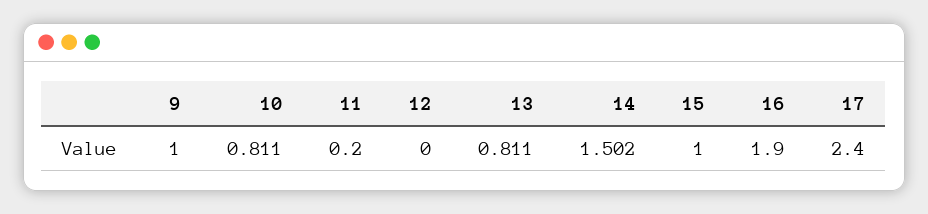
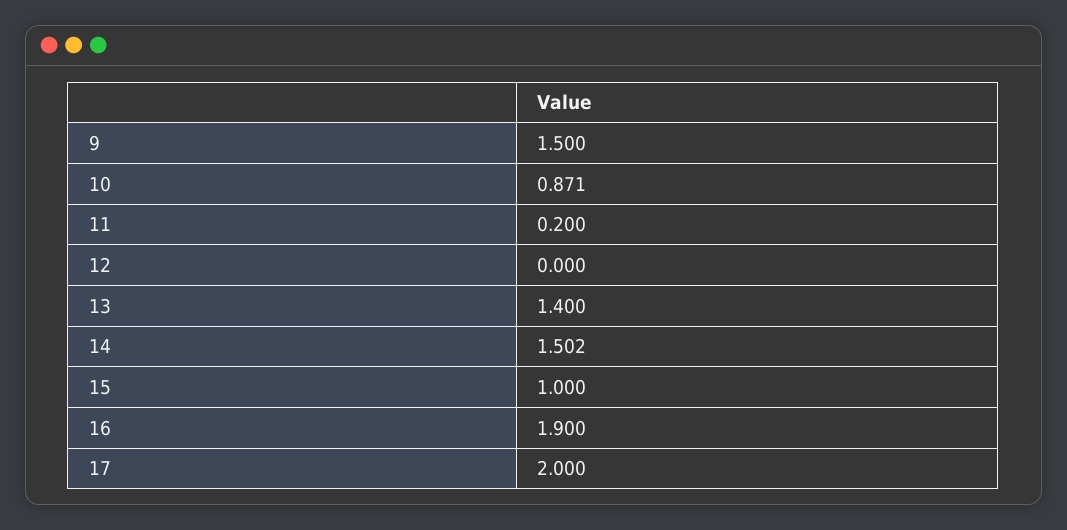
9: 1 -> 1.5
10: 0.811 -> 0.871
13: 0.811 -> 1.4
17: 2.4 -> 2

